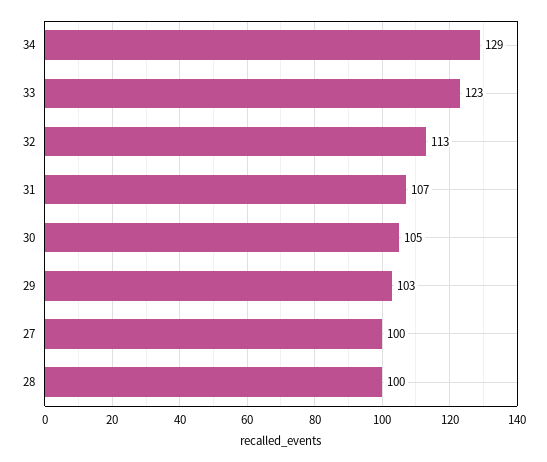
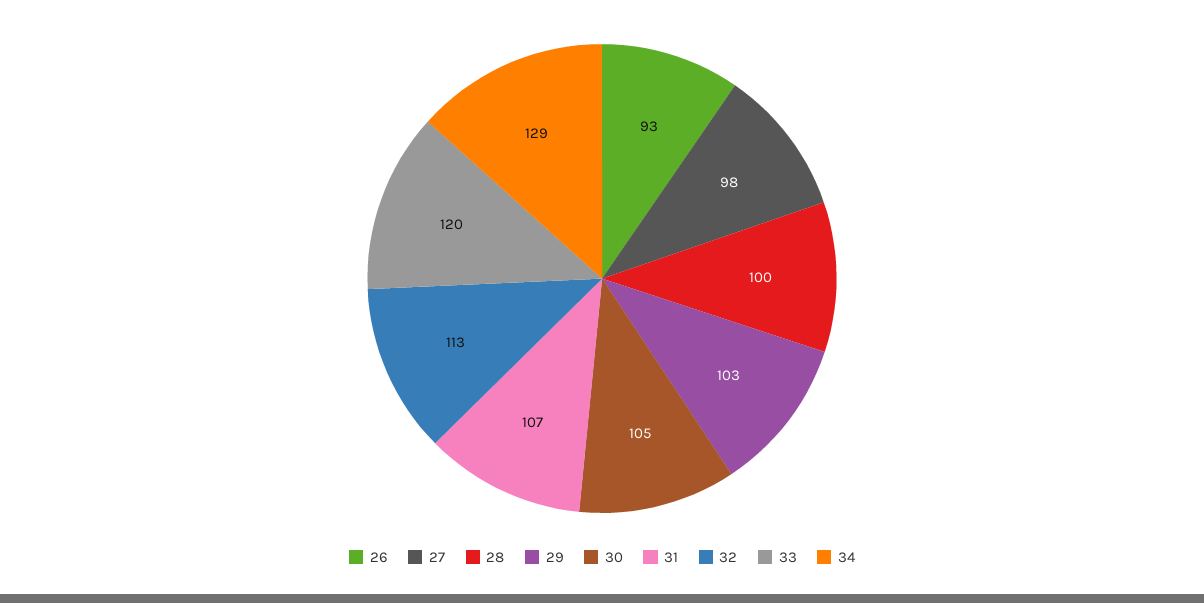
33: 123 -> 120
27: 100 -> 98
26: none -> 93

